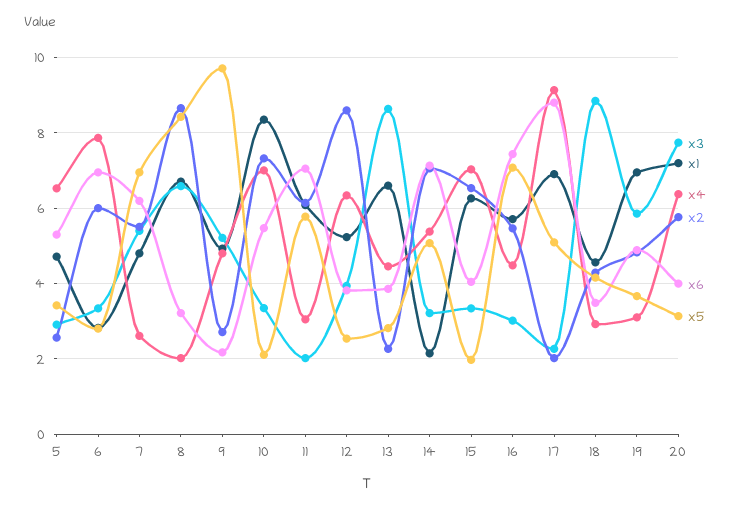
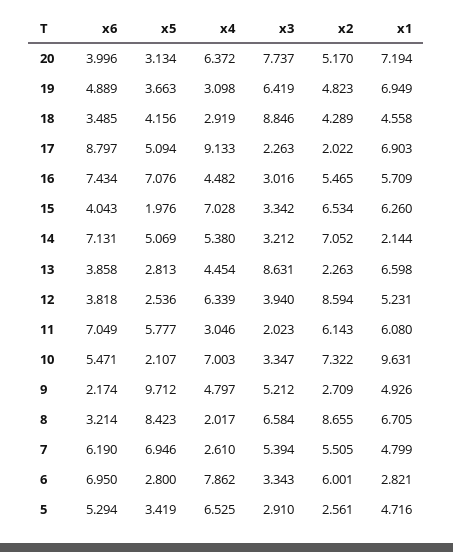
x1, 10: 8.4 -> 9.631
x3, 19: 5.8 -> 6.419
x2, 20: 5.8 -> 5.17

